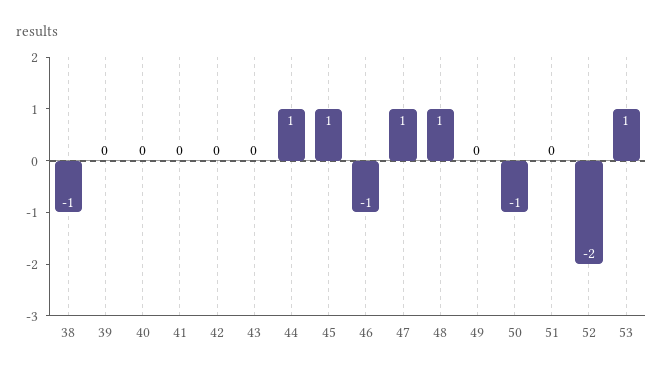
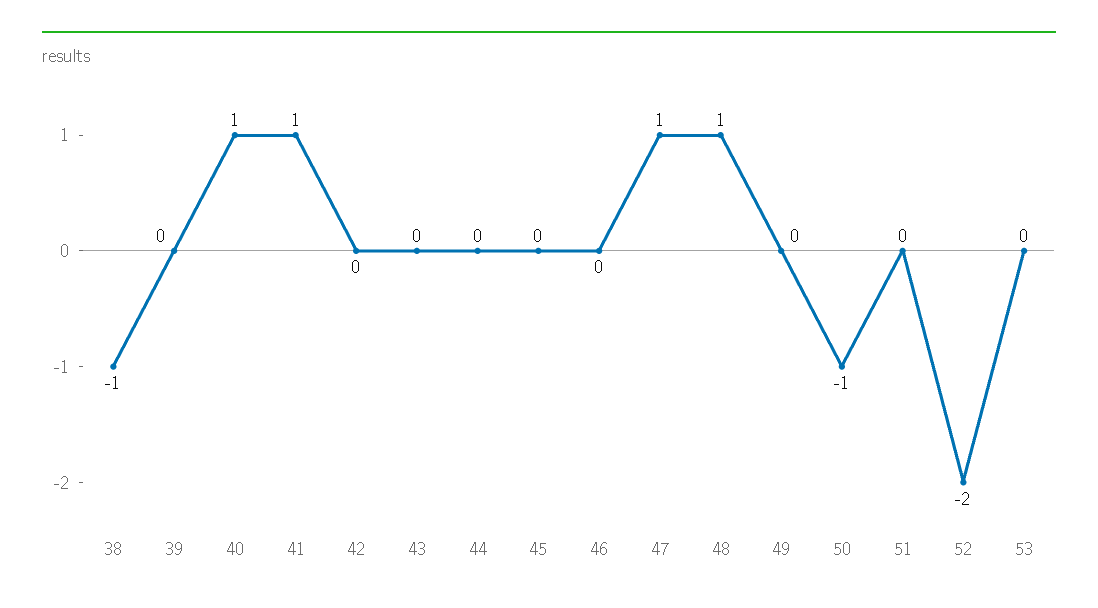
40: 0 -> 1
41: 0 -> 1
44: 1 -> 0
45: 1 -> 0
46: -1 -> 0
53: 1 -> 0

